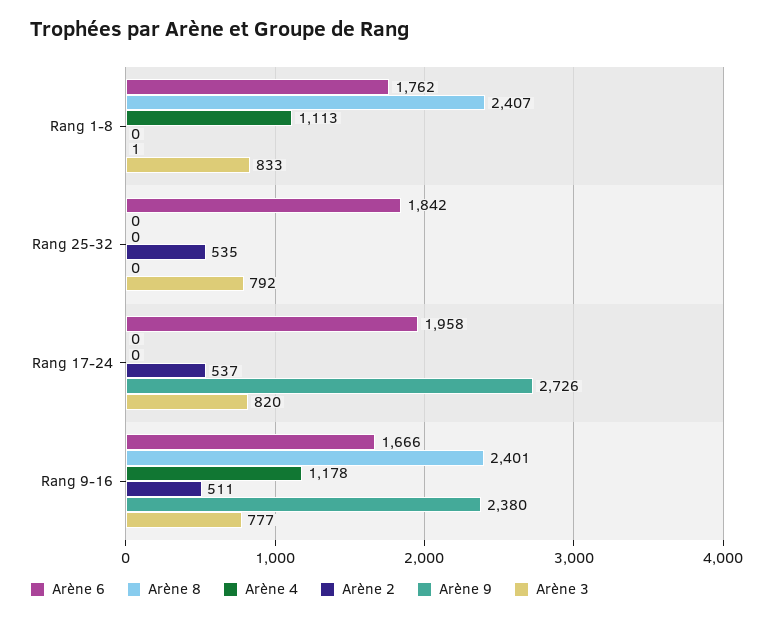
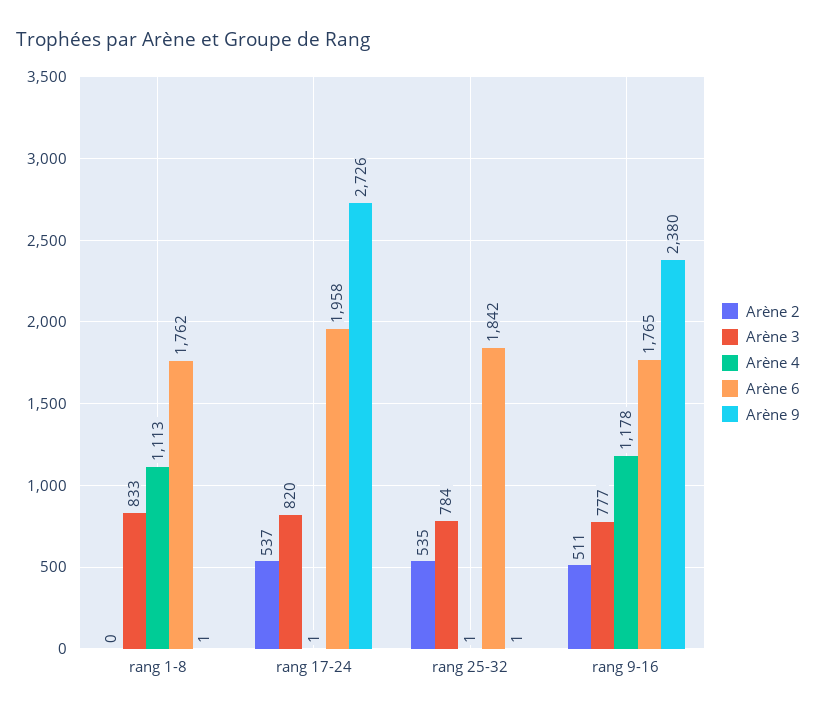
Arène 8, Rang 1-8: 2407 -> none
Arène 8, Rang 25-32: 0 -> none
Arène 4, Rang 25-32: 0 -> 1
Arène 9, Rang 25-32: 0 -> 1
Arène 3, Rang 25-32: 792 -> 784
Arène 8, Rang 17-24: 0 -> none
Arène 4, Rang 17-24: 0 -> 1
Arène 6, Rang 9-16: 1666 -> 1765
Arène 8, Rang 9-16: 2401 -> none

